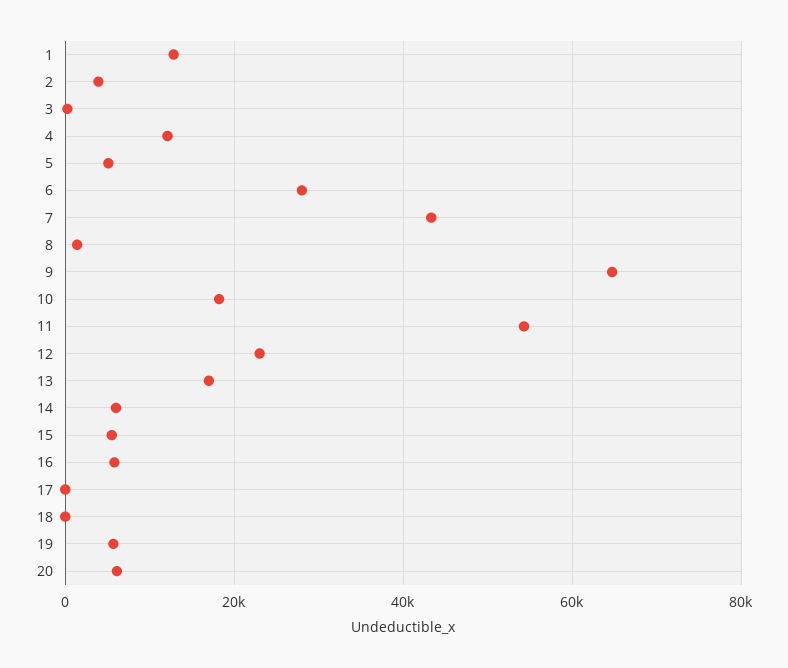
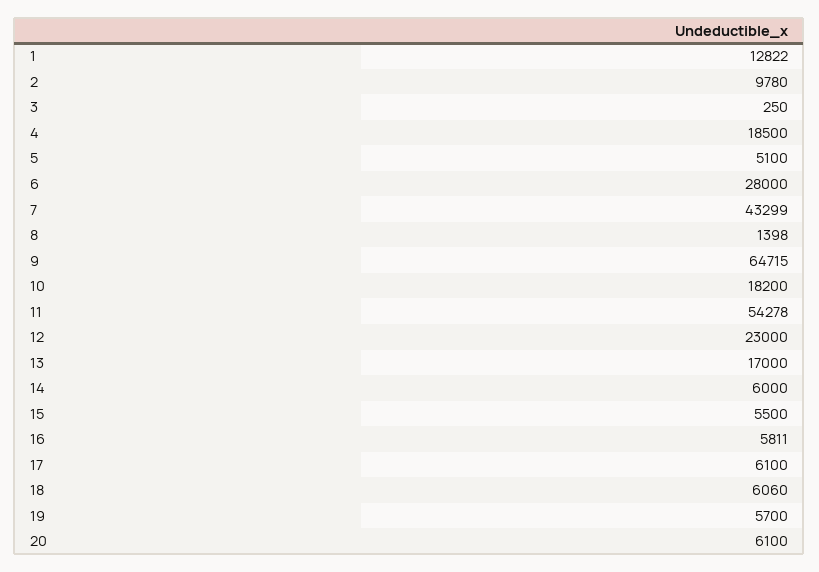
2: 4000 -> 9780
4: 12000 -> 18500
17: 0 -> 6100
18: 0 -> 6060

